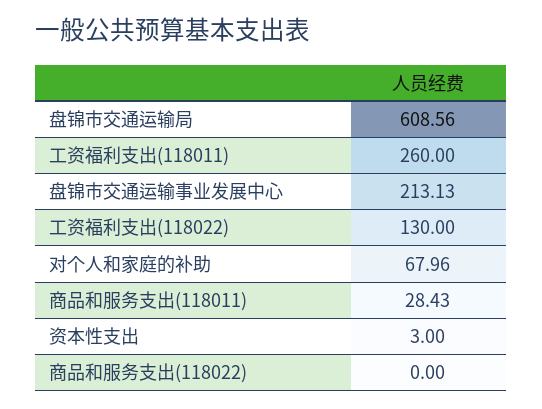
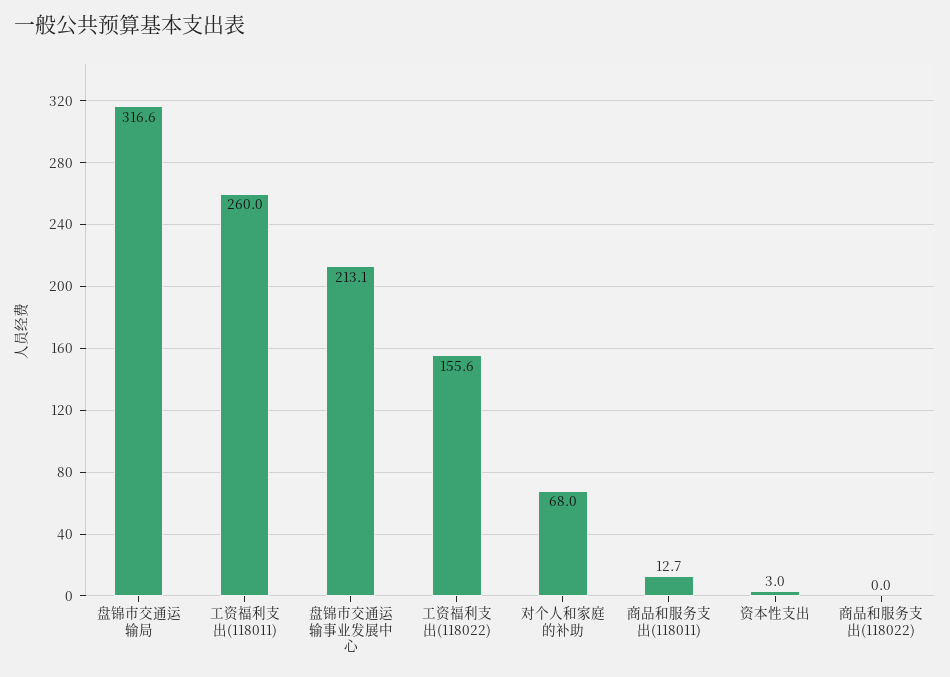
盘锦市交通运输局: 608.56 -> 316.6
工资福利支出(118022): 130 -> 155.6
商品和服务支出(118011): 28.43 -> 12.7

